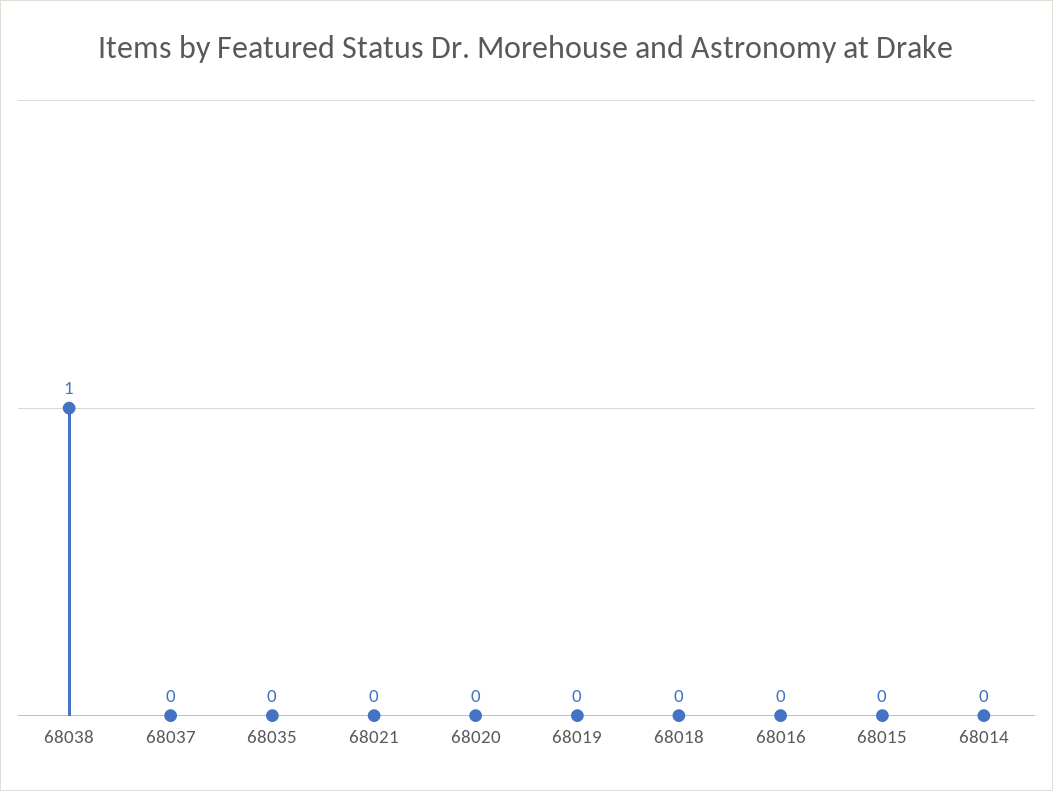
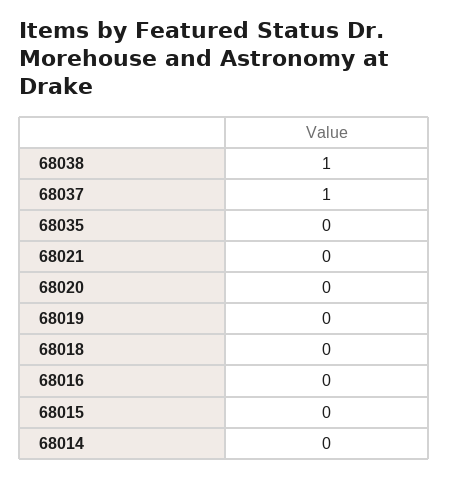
68037: 0 -> 1

